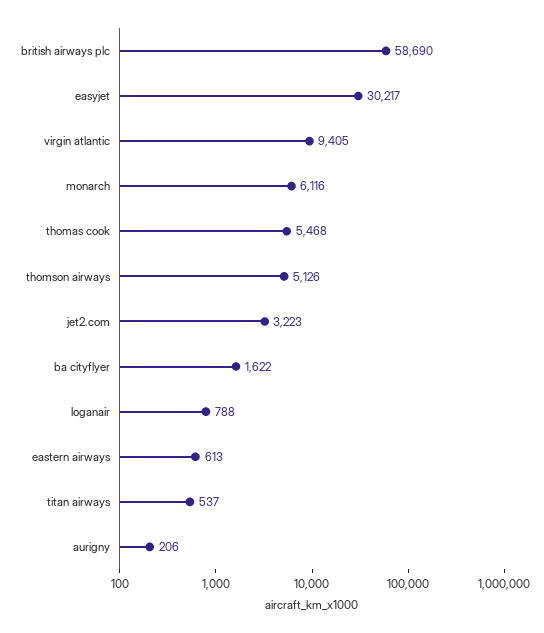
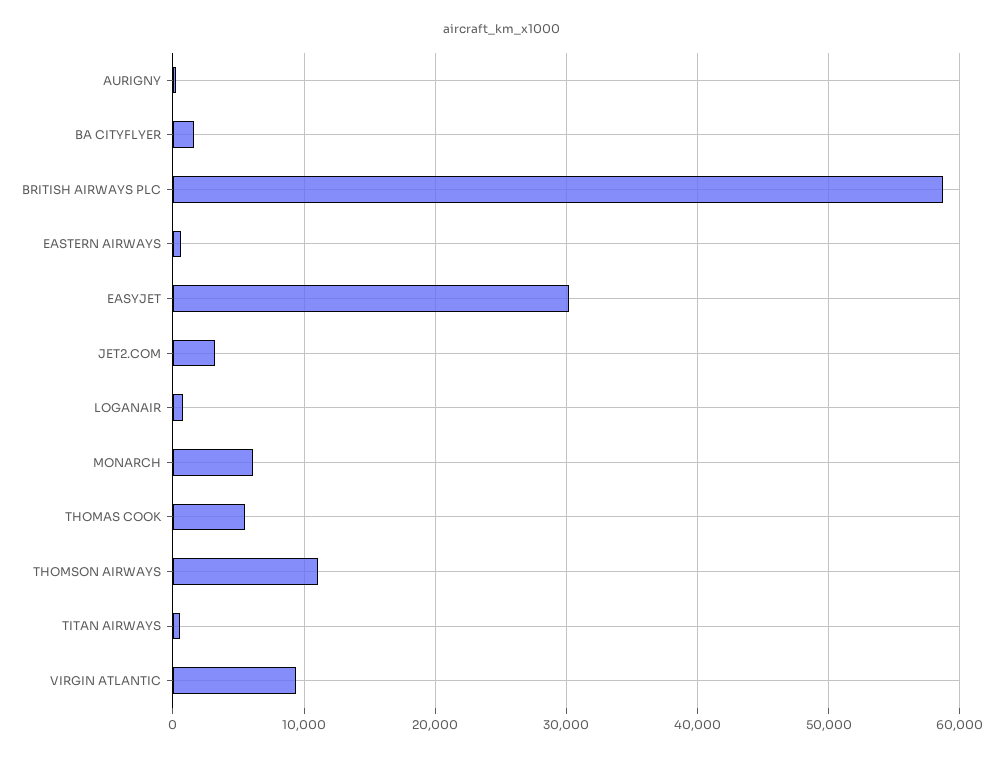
thomson airways: 5126 -> 11000

